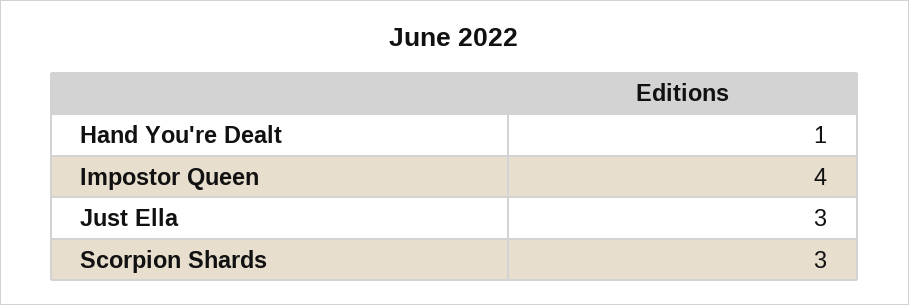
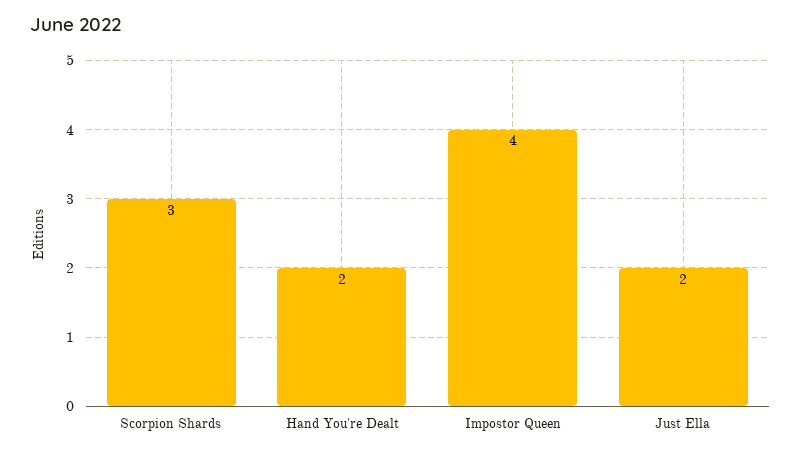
Hand You're Dealt: 1 -> 2
Just Ella: 3 -> 2

